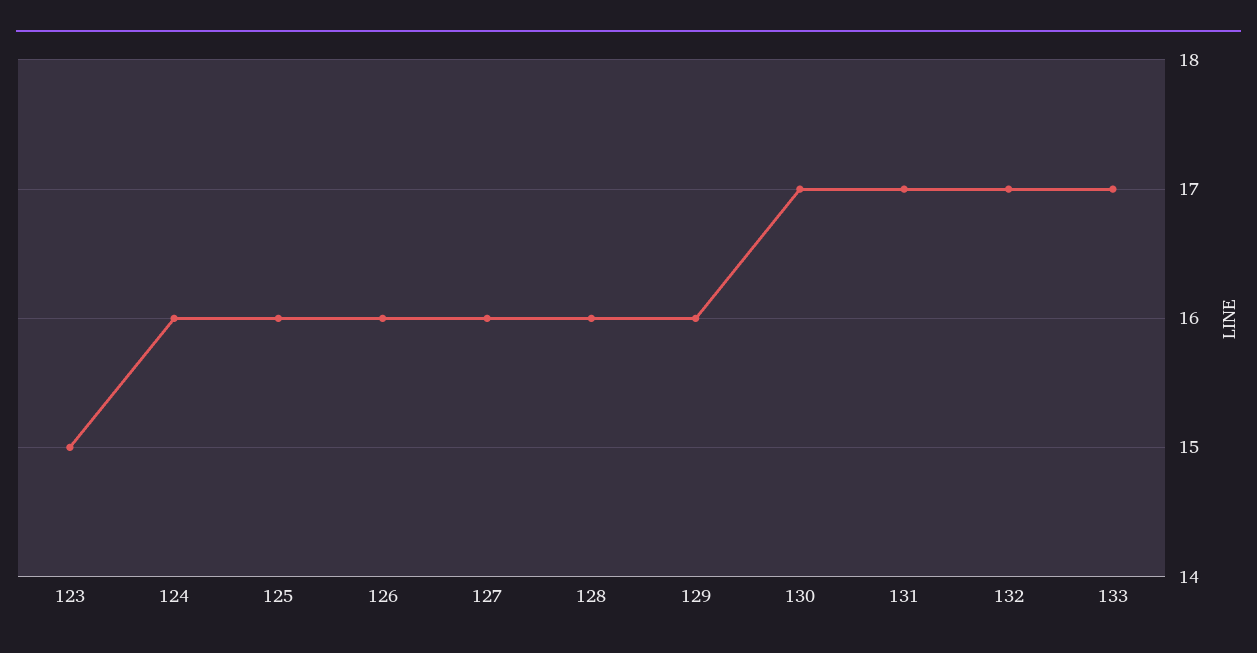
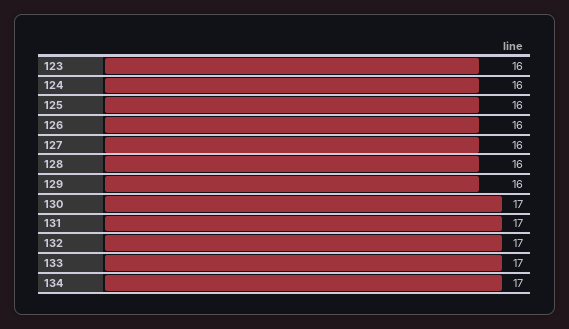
123: 15 -> 16
134: none -> 17

